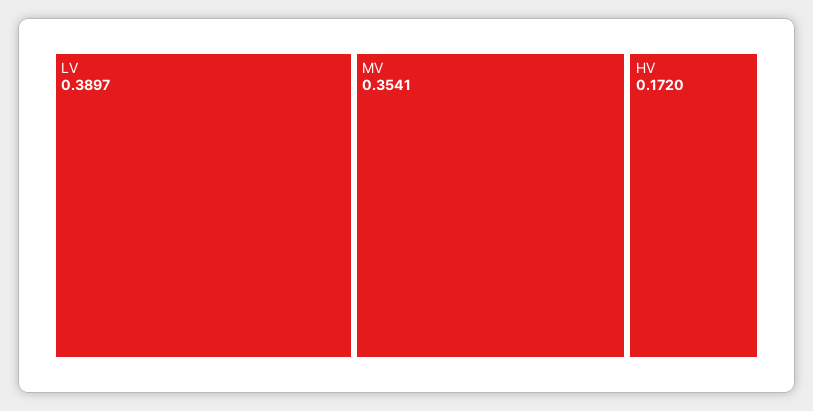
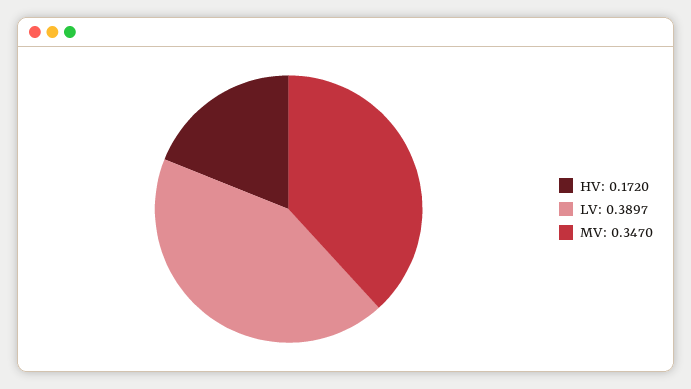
MV: 0.3541 -> 0.347

